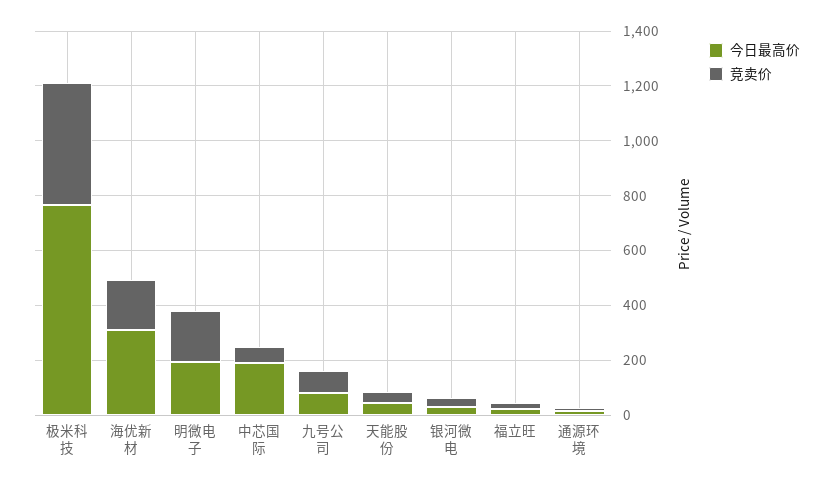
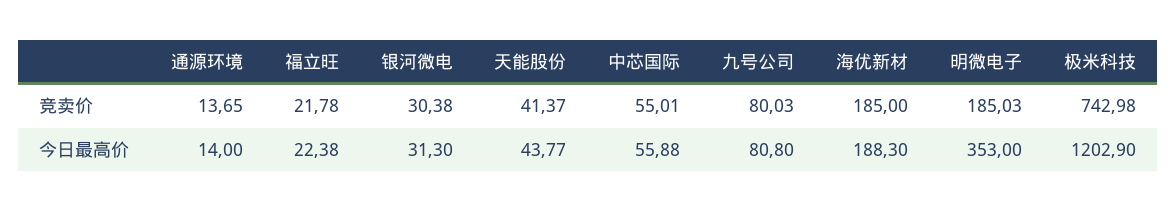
今日最高价, 极米科技: 750 -> 1202.9
竞卖价, 极米科技: 450 -> 742.98
今日最高价, 海优新材: 300 -> 188.3
今日最高价, 明微电子: 200 -> 353
今日最高价, 中芯国际: 200 -> 55.88

